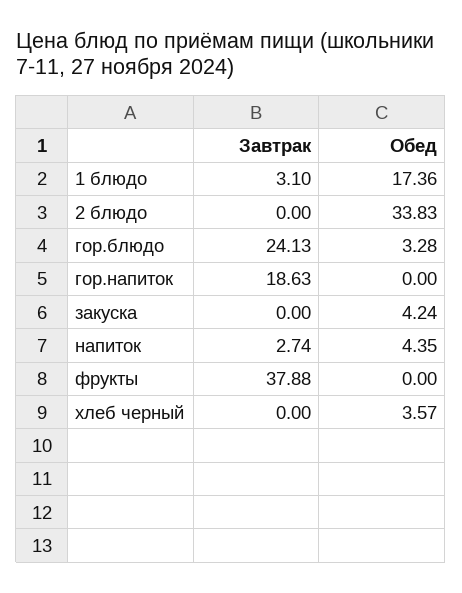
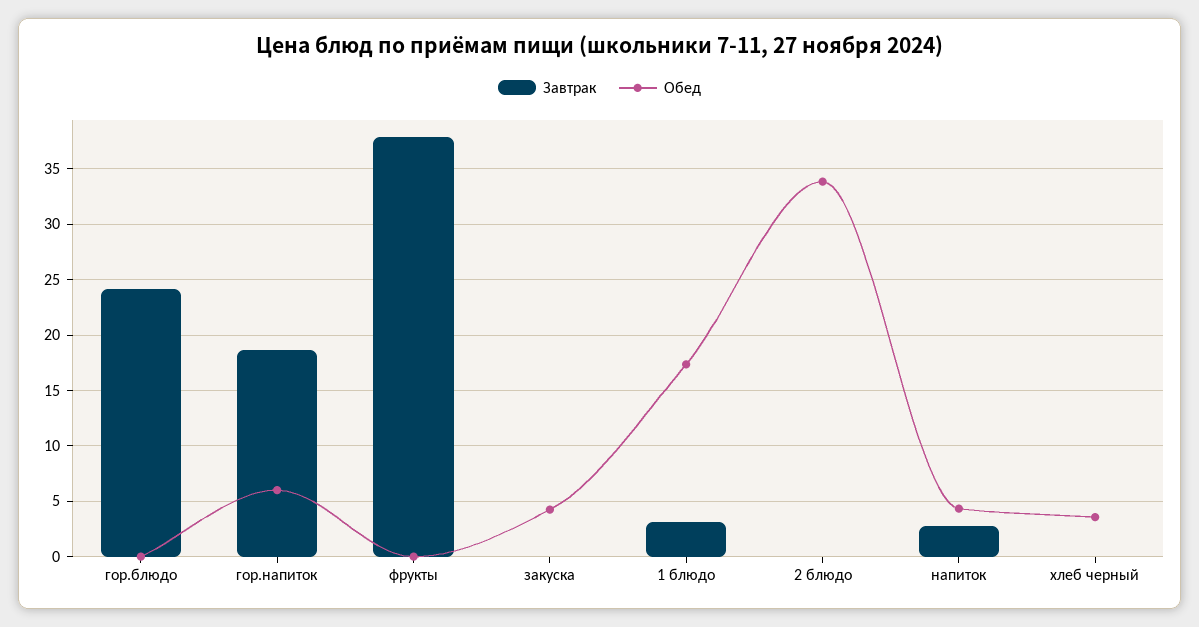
Обед, гор.блюдо: 3.28 -> 0
Обед, гор.напиток: 0 -> 6

